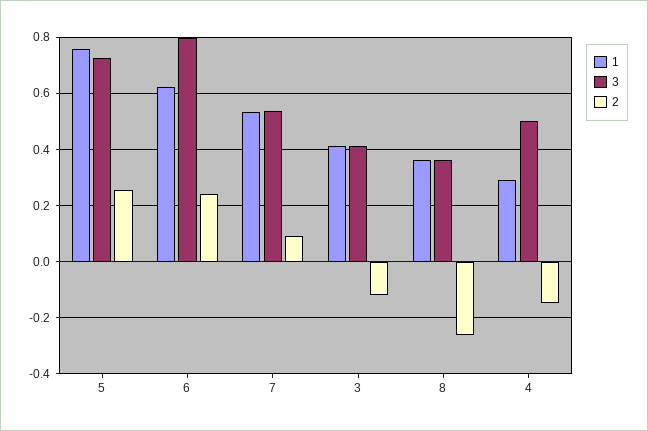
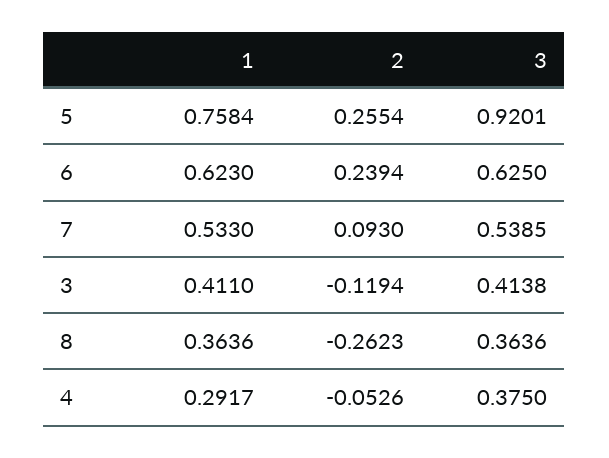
3, 5: 0.725 -> 0.9201
3, 6: 0.8 -> 0.625
3, 4: 0.5 -> 0.375
2, 4: -0.15 -> -0.0526

